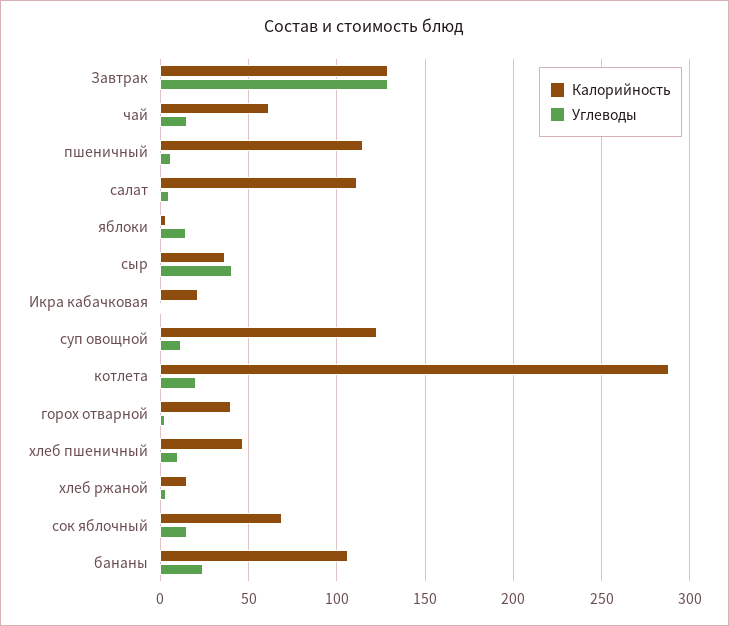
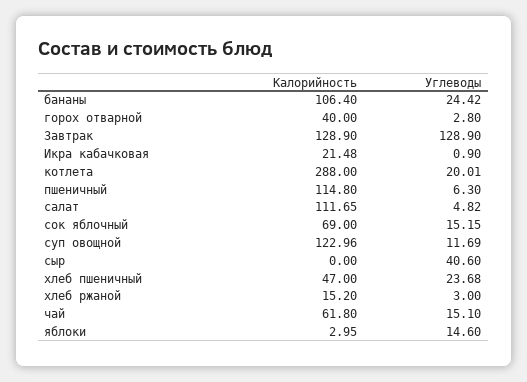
Калорийность, сыр: 35 -> 0
Углеводы, хлеб пшеничный: 10 -> 23.68

